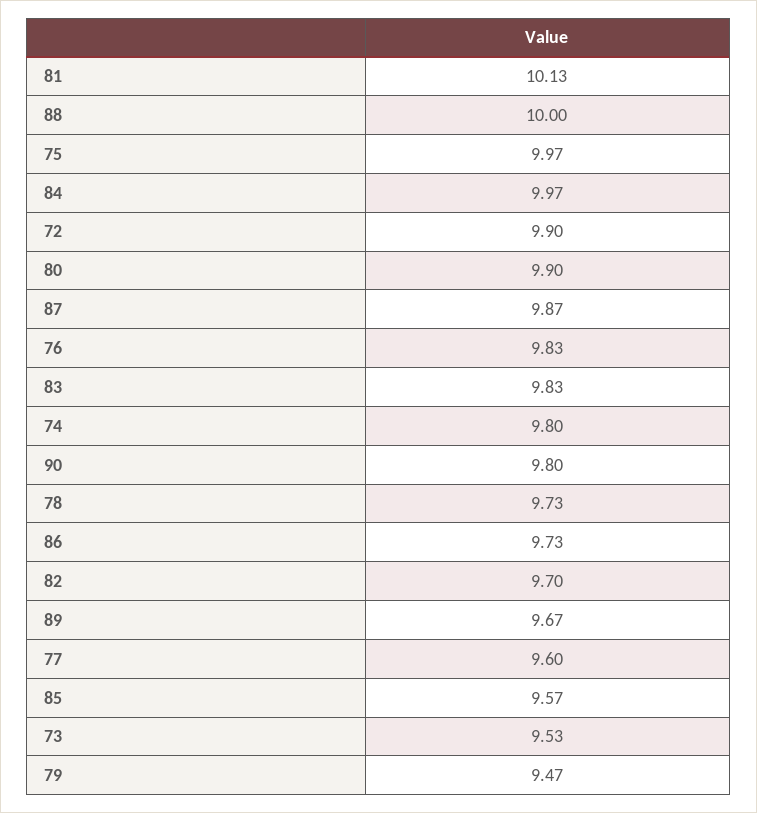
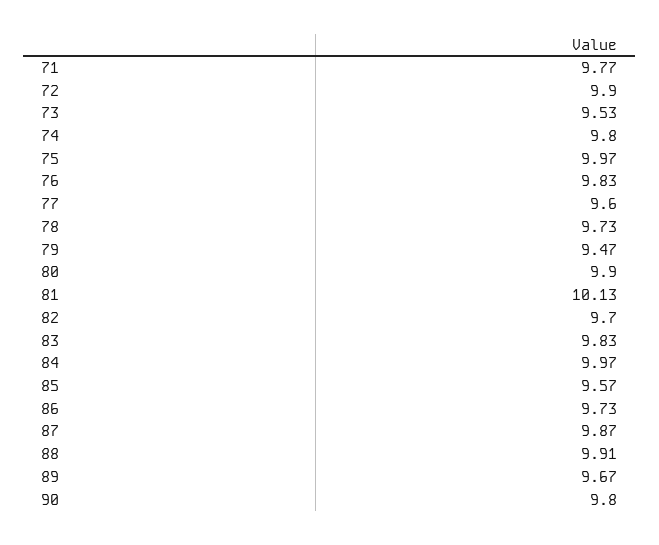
88: 10 -> 9.91
71: none -> 9.77

